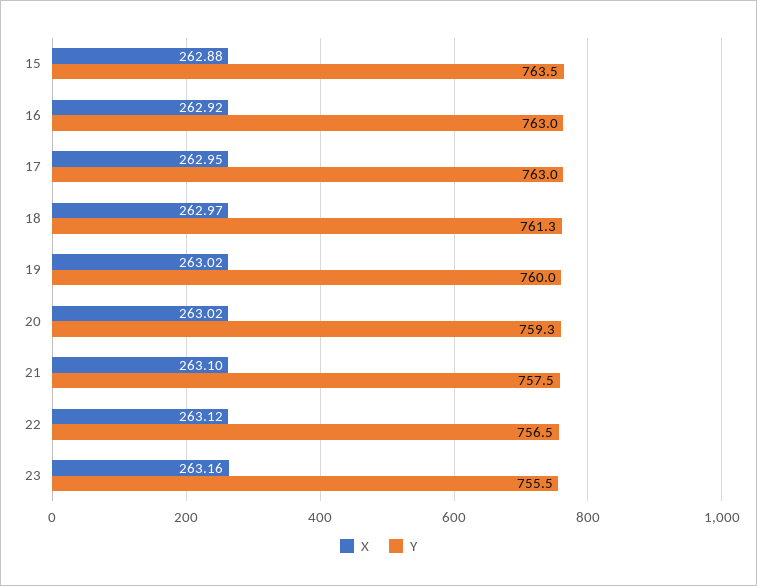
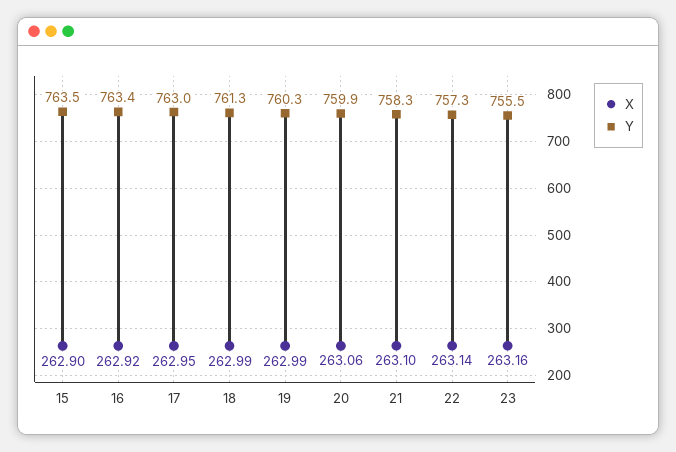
X, 15: 262.88 -> 262.9
Y, 16: 763 -> 763.4
X, 18: 262.97 -> 262.99
X, 19: 263.02 -> 262.99
Y, 19: 760 -> 760.3
X, 20: 263.02 -> 263.06
Y, 20: 759.3 -> 759.9
Y, 21: 757.5 -> 758.3
X, 22: 263.12 -> 263.14
Y, 22: 756.5 -> 757.3

